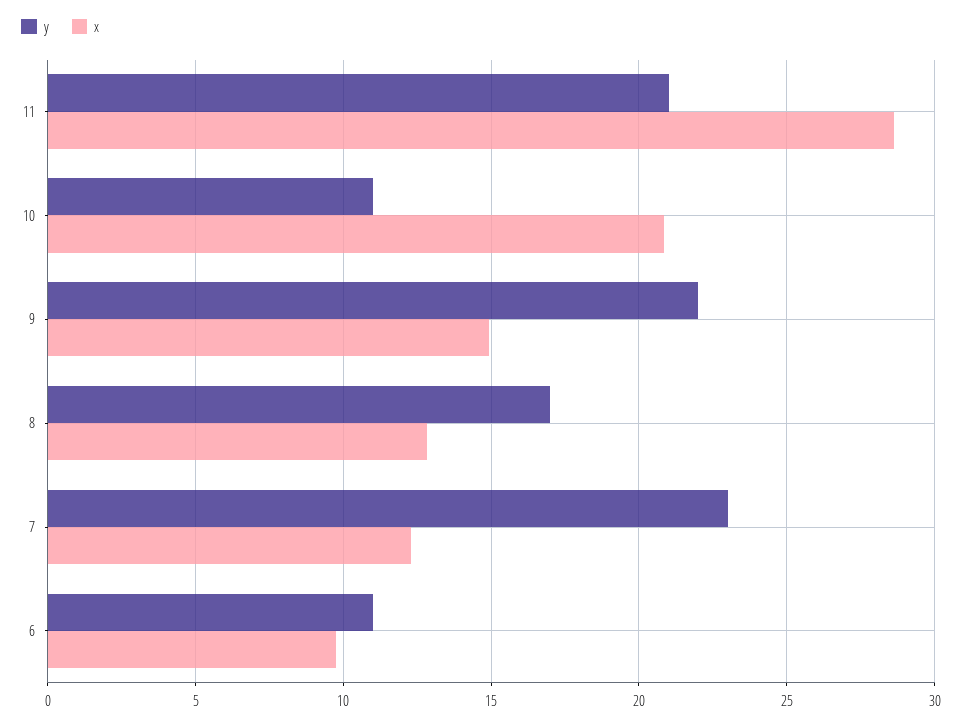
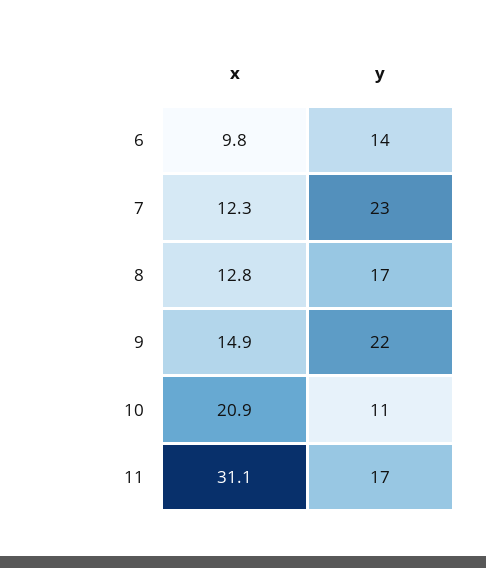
y, 11: 21 -> 17
x, 11: 28.5 -> 31.1
y, 6: 11 -> 14

